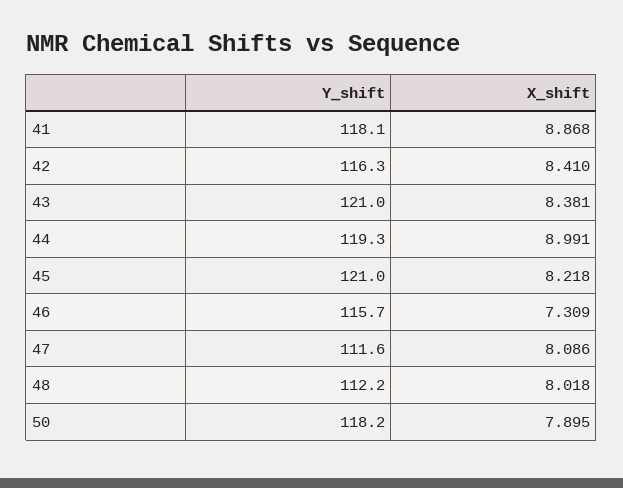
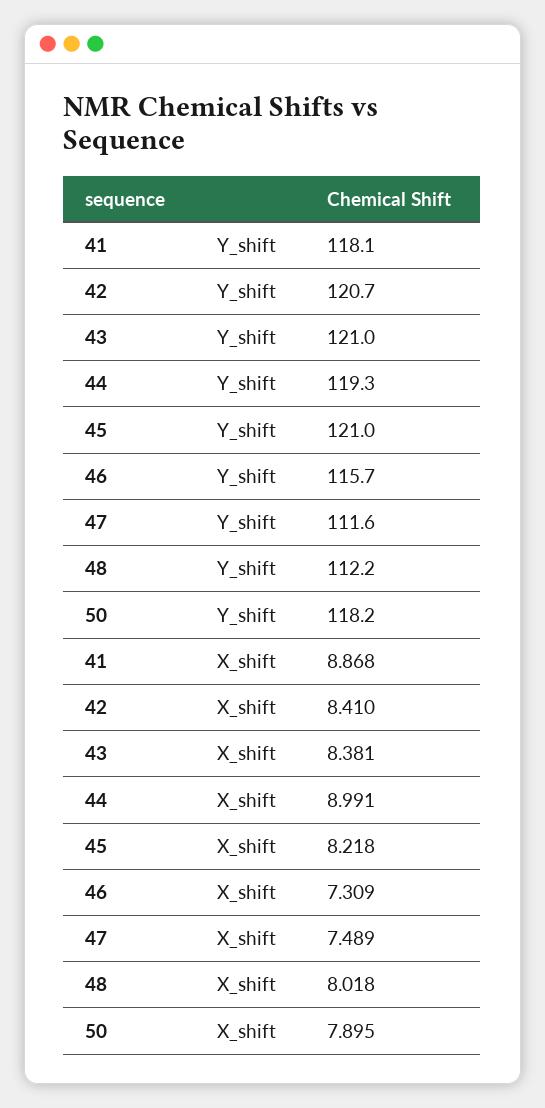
Y_shift, 42: 116.3 -> 120.7
X_shift, 47: 8.086 -> 7.489

